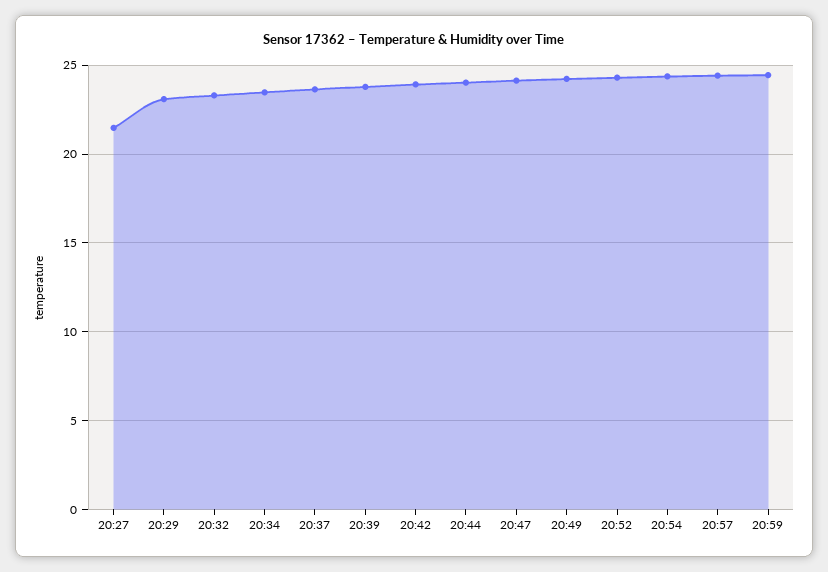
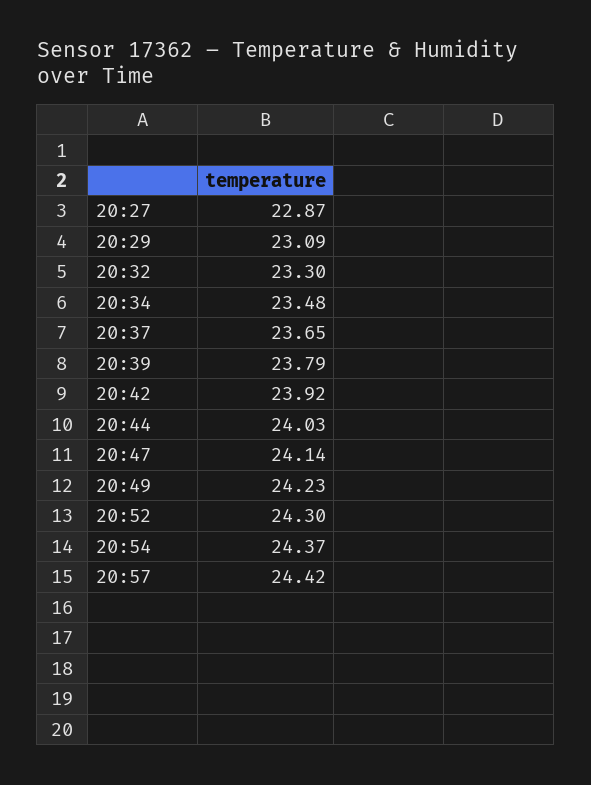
20:27: 21.5 -> 22.87
20:59: 24.5 -> none

